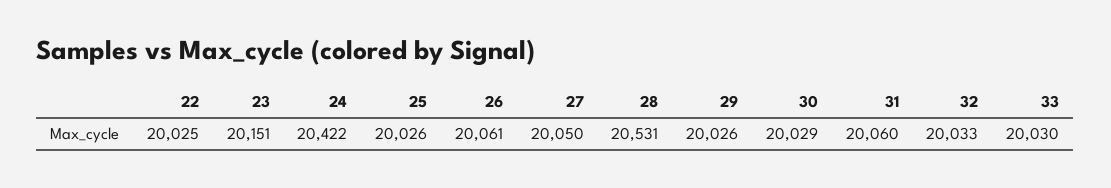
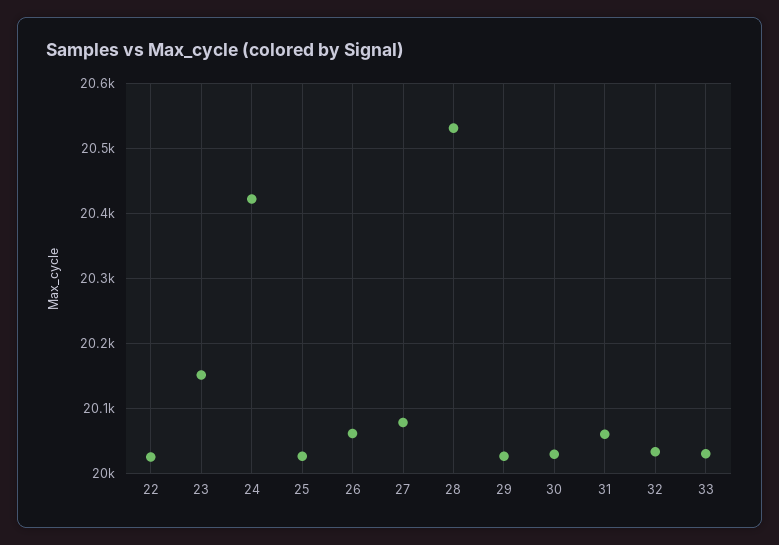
27: 20050 -> 20080

